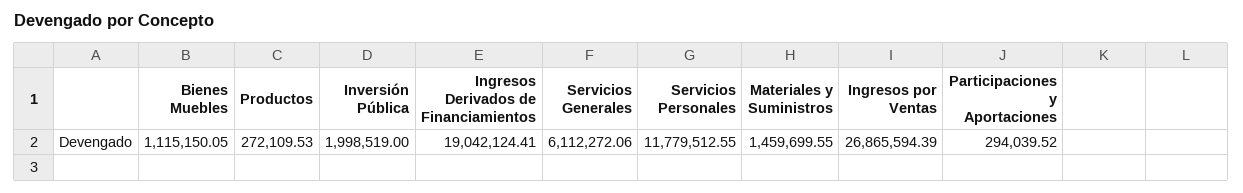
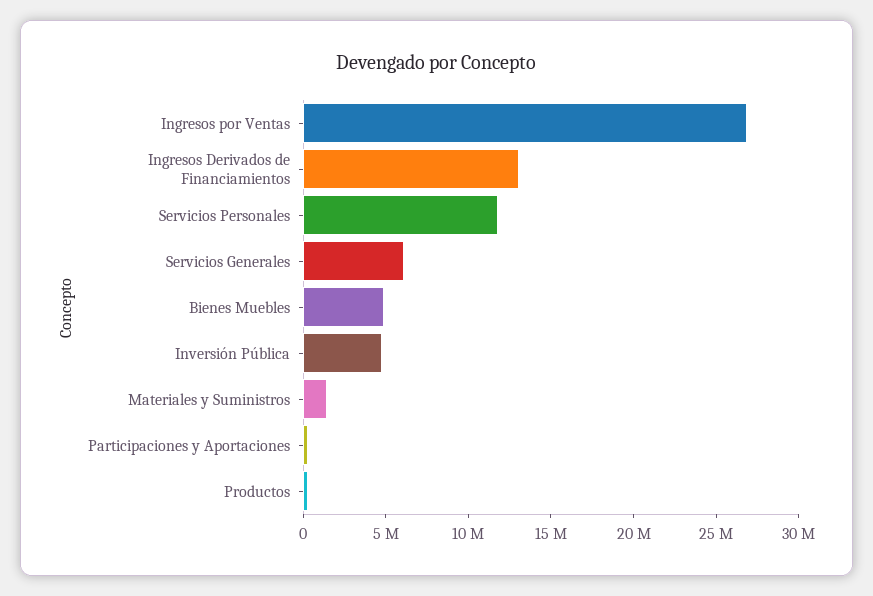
Bienes Muebles: 1115150.05 -> 5000000
Inversión Pública: 1998519 -> 5000000
Ingresos Derivados de Financiamientos: 19042124.41 -> 13000000

